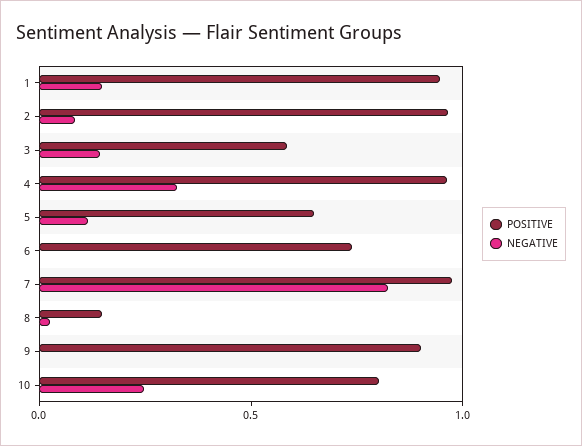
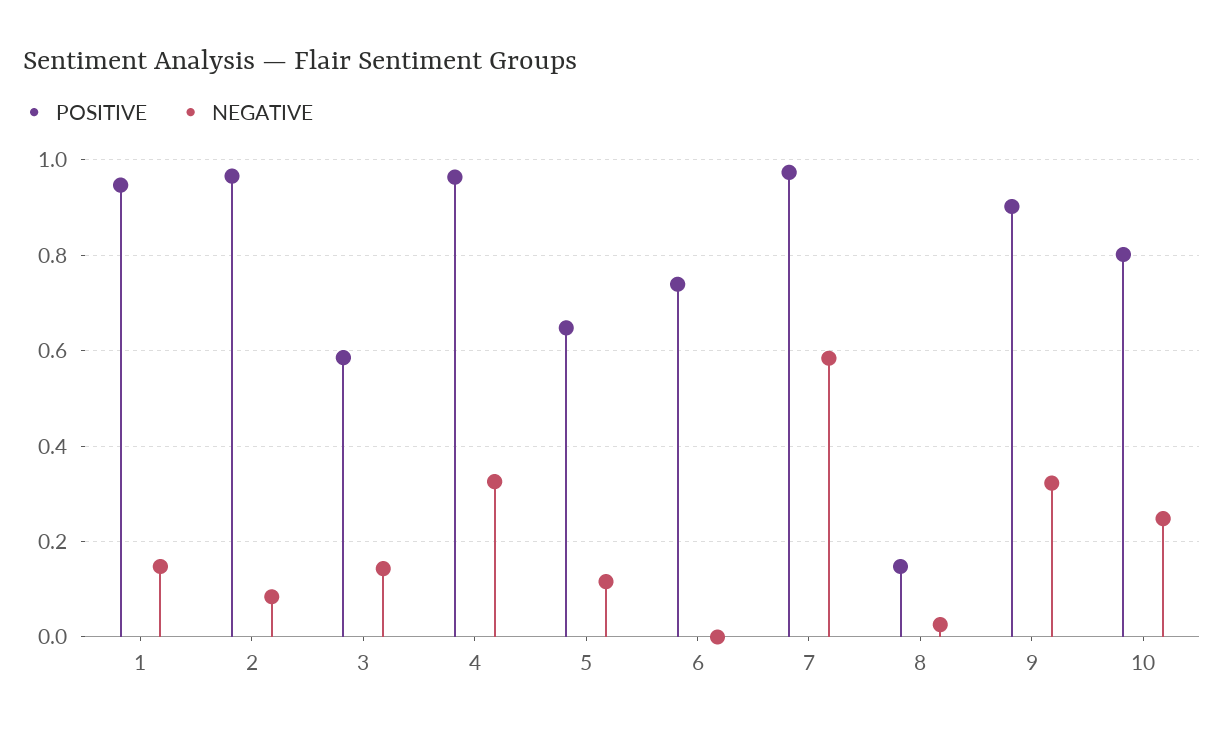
NEGATIVE, 7: 0.8 -> 0.58
NEGATIVE, 9: 0 -> 0.32

